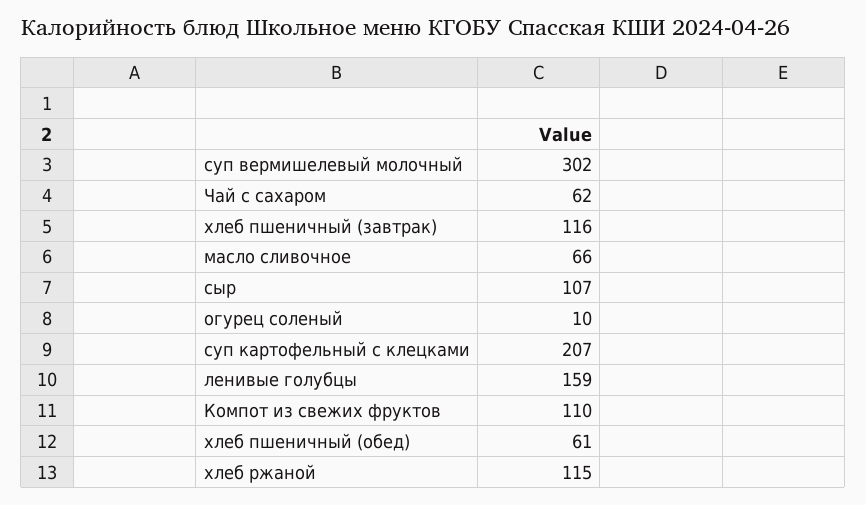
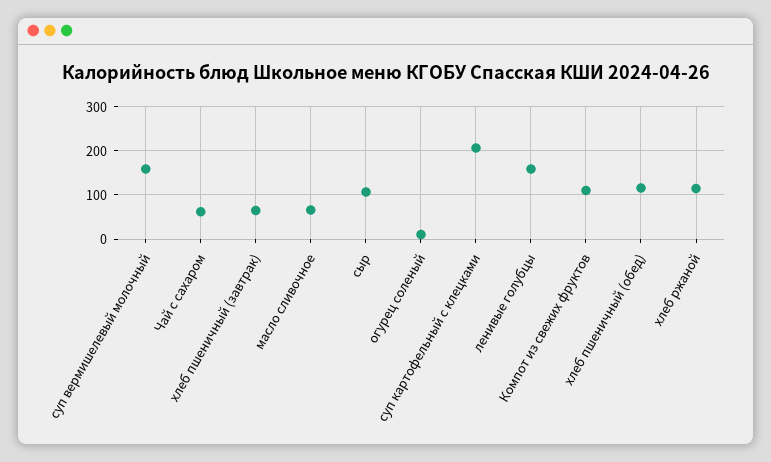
суп вермишелевый молочный: 302 -> 160
хлеб пшеничный (завтрак): 116 -> 60
хлеб пшеничный (обед): 61 -> 120

